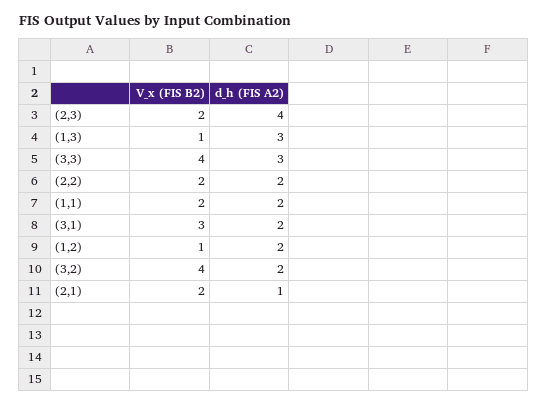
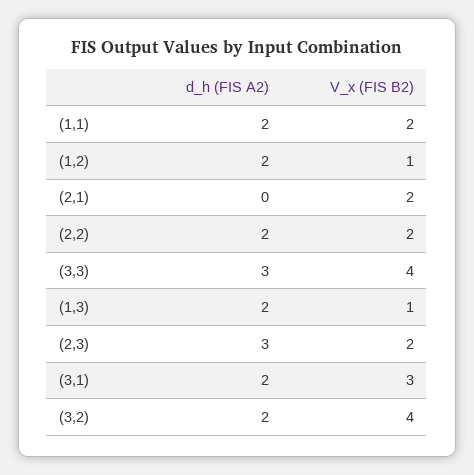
d_h (FIS A2), (2,3): 4 -> 3
d_h (FIS A2), (1,3): 3 -> 2
d_h (FIS A2), (2,1): 1 -> 0

